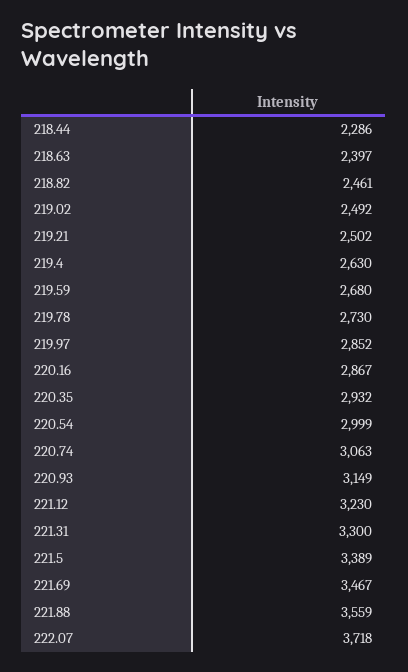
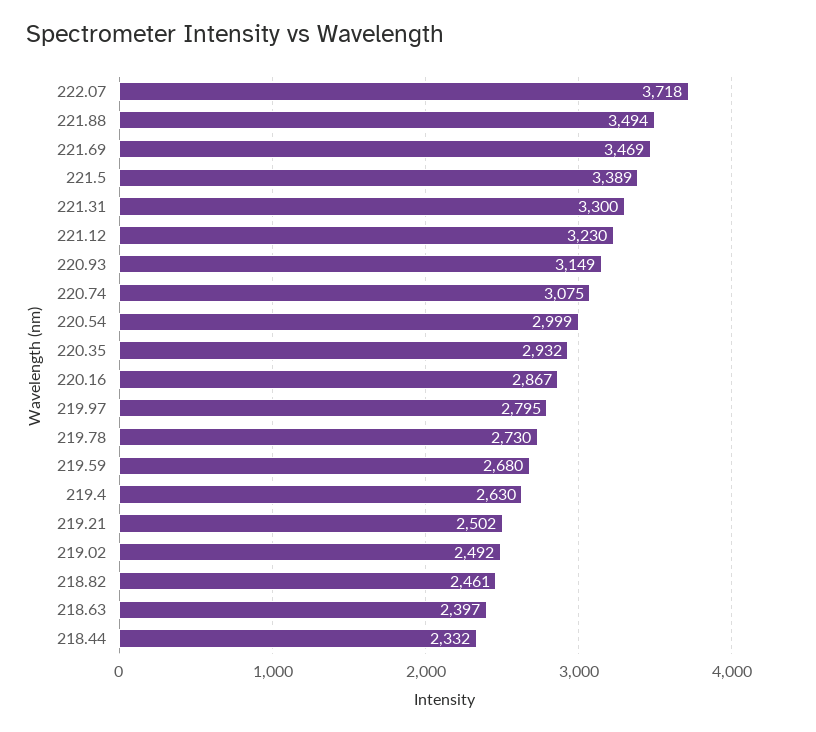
218.44: 2286 -> 2332
219.97: 2852 -> 2795
220.74: 3063 -> 3075
221.69: 3467 -> 3469
221.88: 3559 -> 3494

